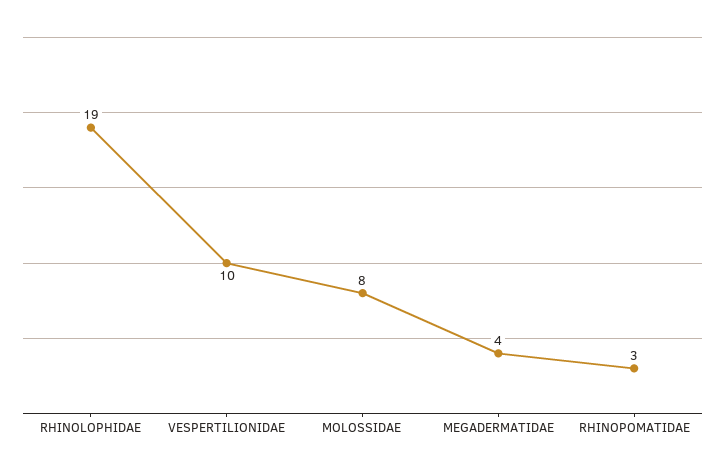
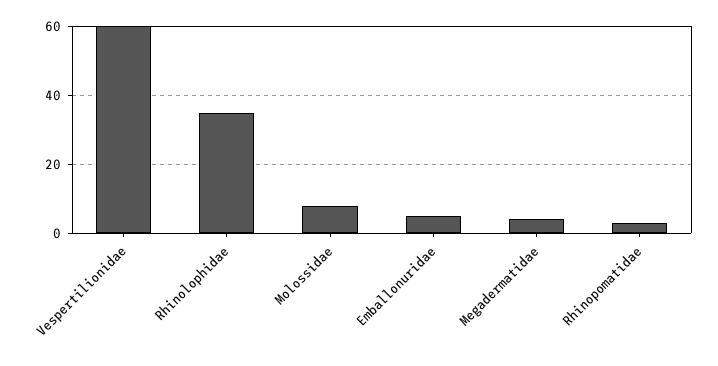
RHINOLOPHIDAE: 19 -> 35
VESPERTILIONIDAE: 10 -> 60
Emballonuridae: none -> 5

